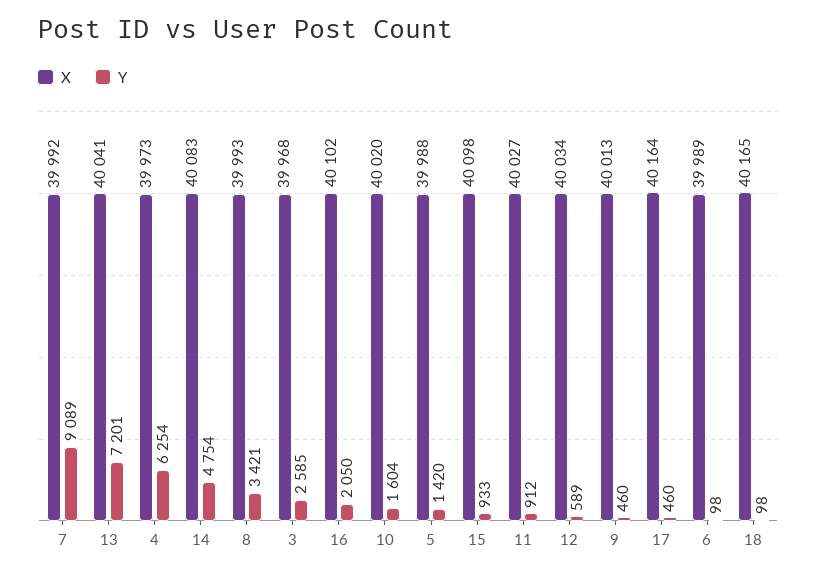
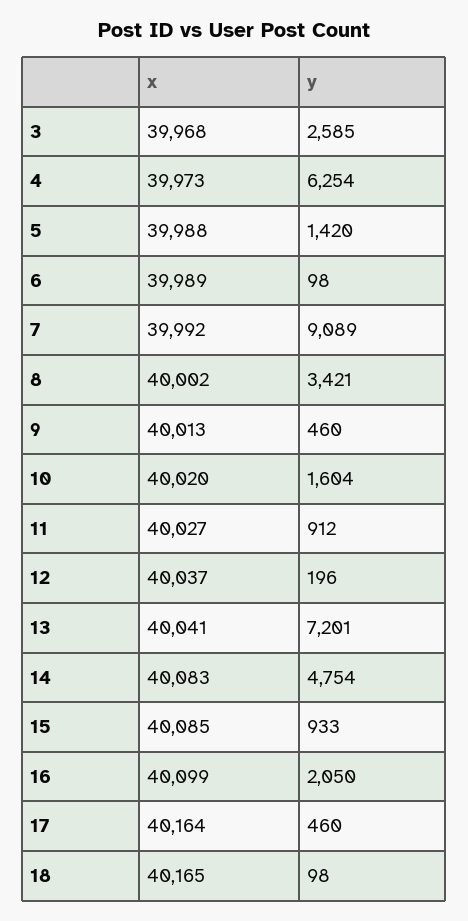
X, 8: 39993 -> 40002
X, 16: 40102 -> 40099
X, 15: 40098 -> 40085
X, 12: 40034 -> 40037
Y, 12: 589 -> 196

